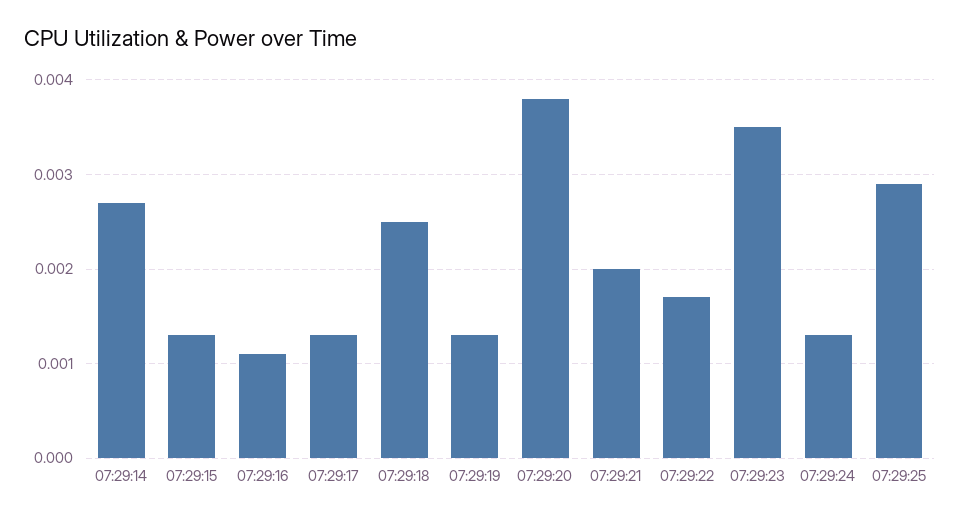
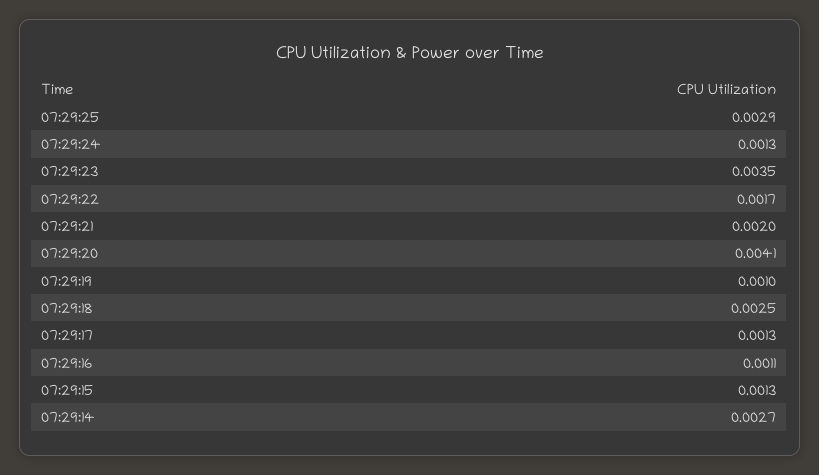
07:29:19: 0.0013 -> 0.001
07:29:20: 0.0038 -> 0.0041

